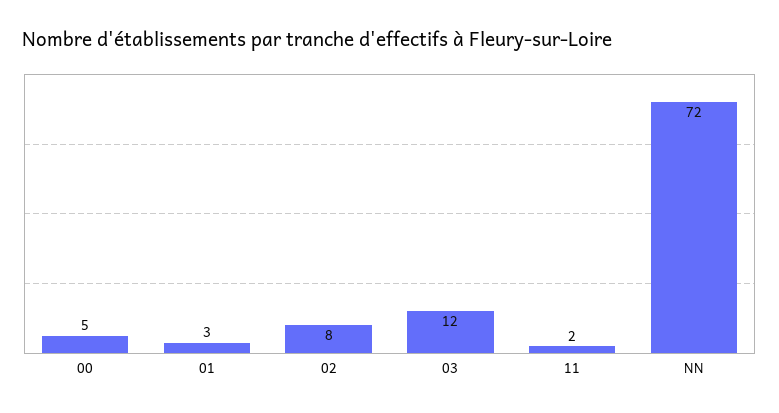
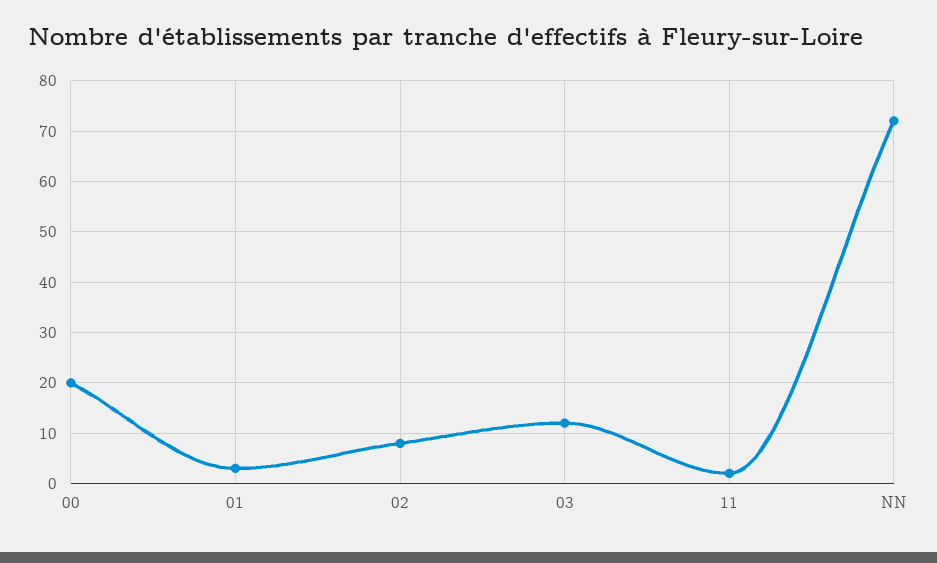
00: 5 -> 20

